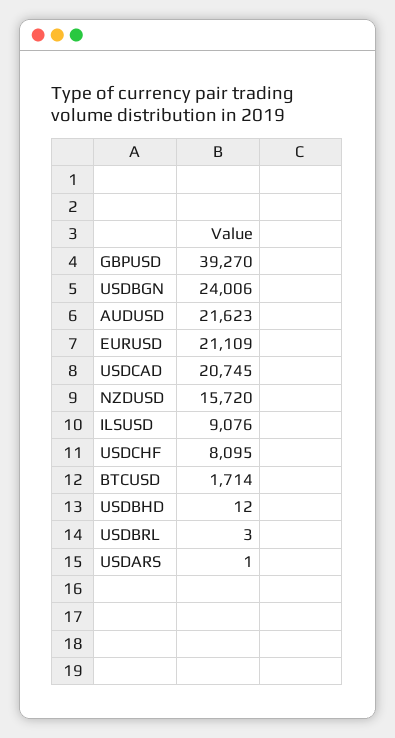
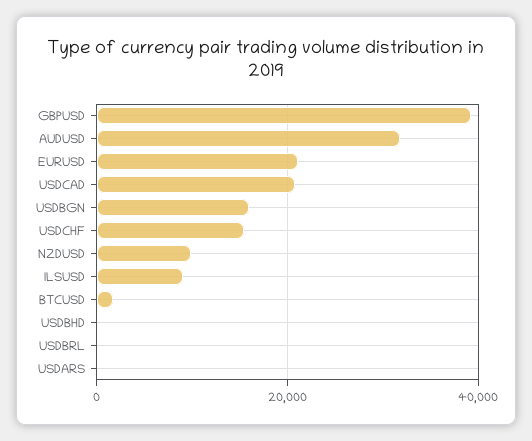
USDBGN: 24006 -> 16000
AUDUSD: 21623 -> 32000
NZDUSD: 15720 -> 10000
USDCHF: 8095 -> 16000

